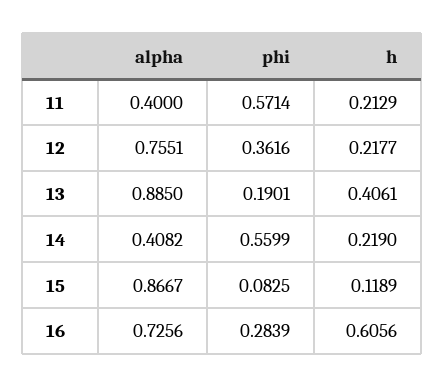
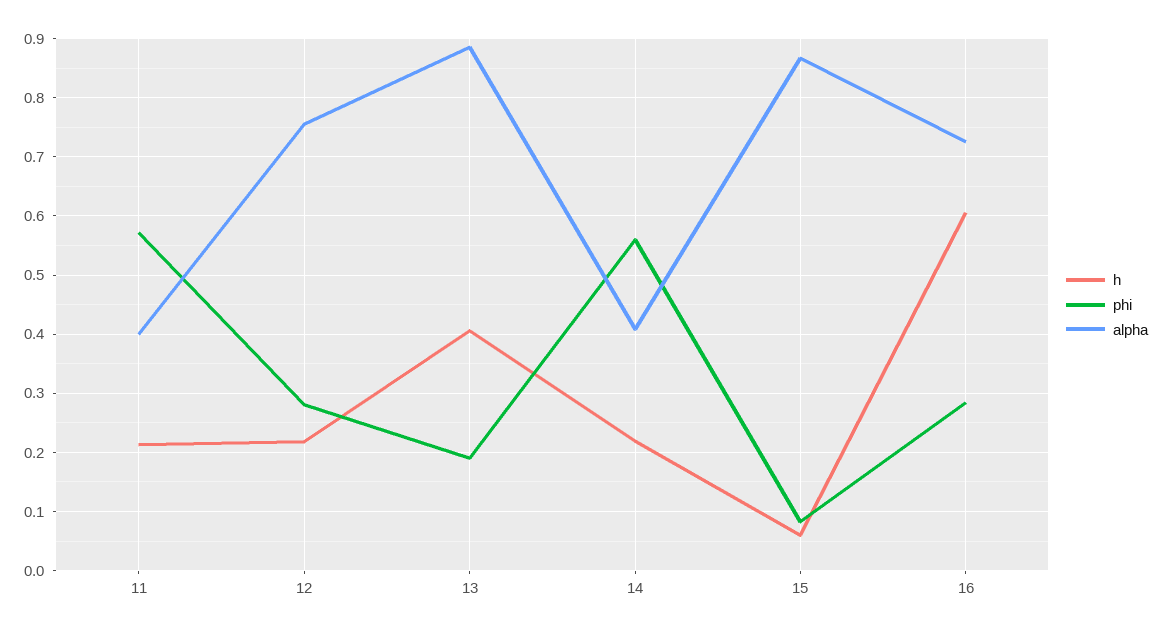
phi, 12: 0.3616 -> 0.28
h, 15: 0.1189 -> 0.06

